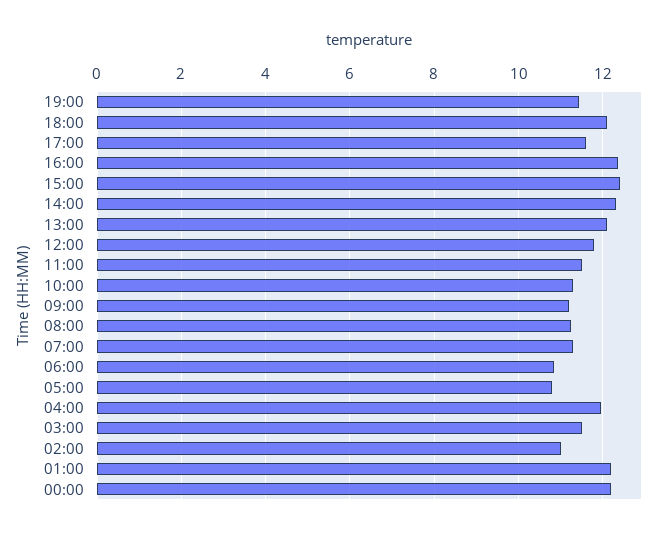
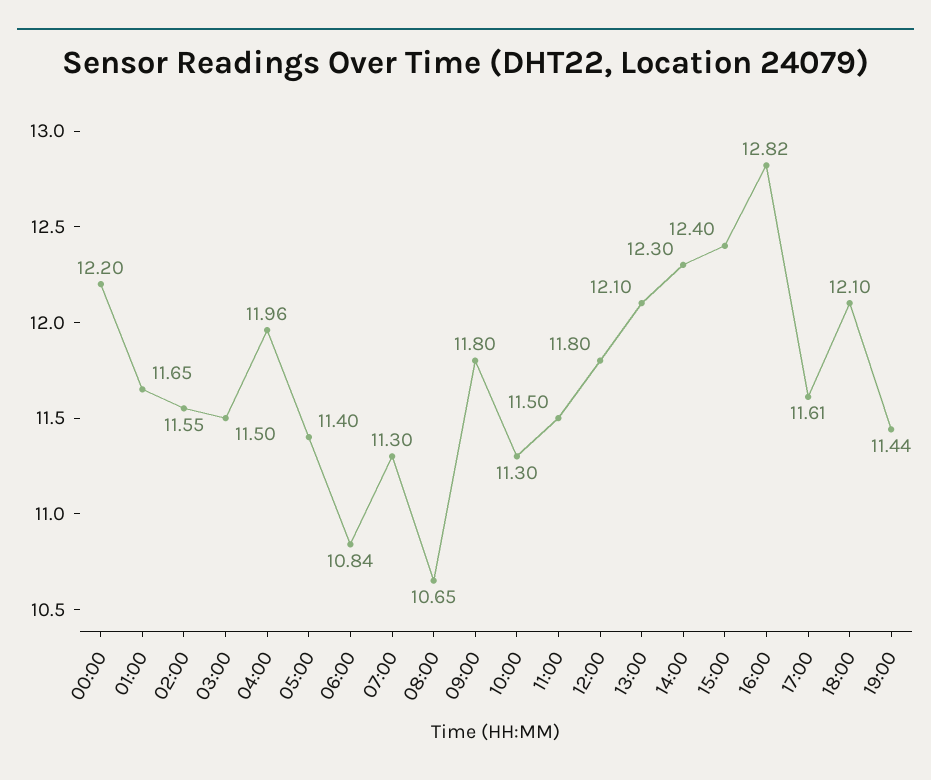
16:00: 12.4 -> 12.82
09:00: 11.2 -> 11.8
08:00: 11.2 -> 10.65
05:00: 10.8 -> 11.4
02:00: 11 -> 11.55
01:00: 12.2 -> 11.65

